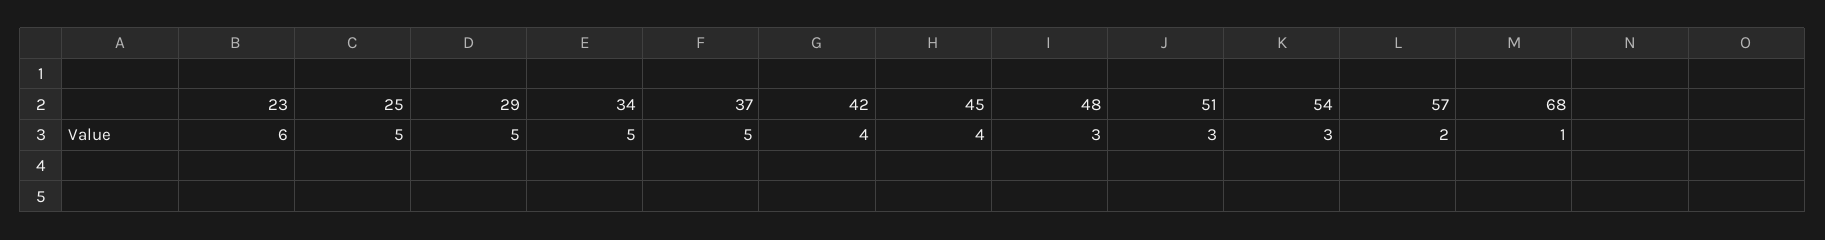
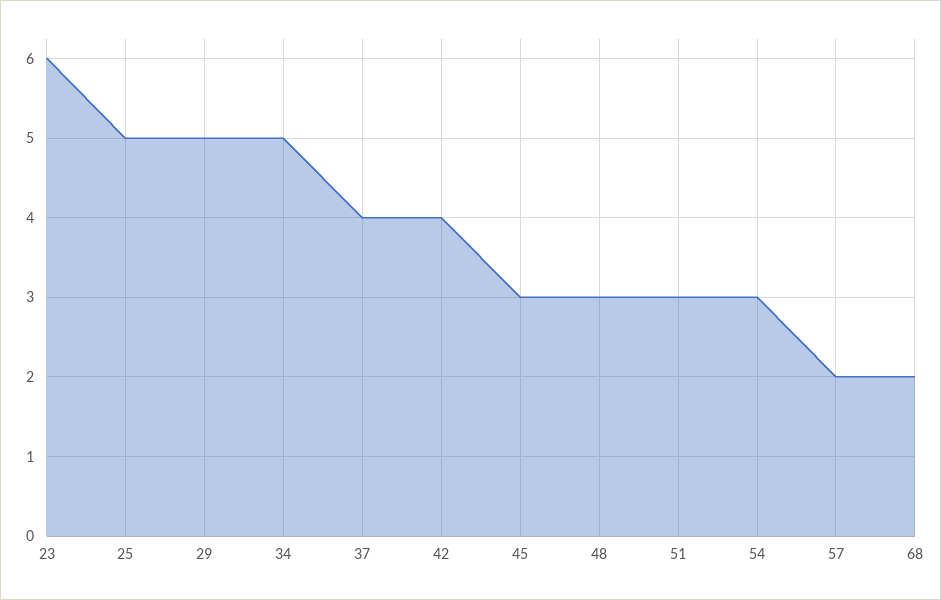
37: 5 -> 4
45: 4 -> 3
68: 1 -> 2

